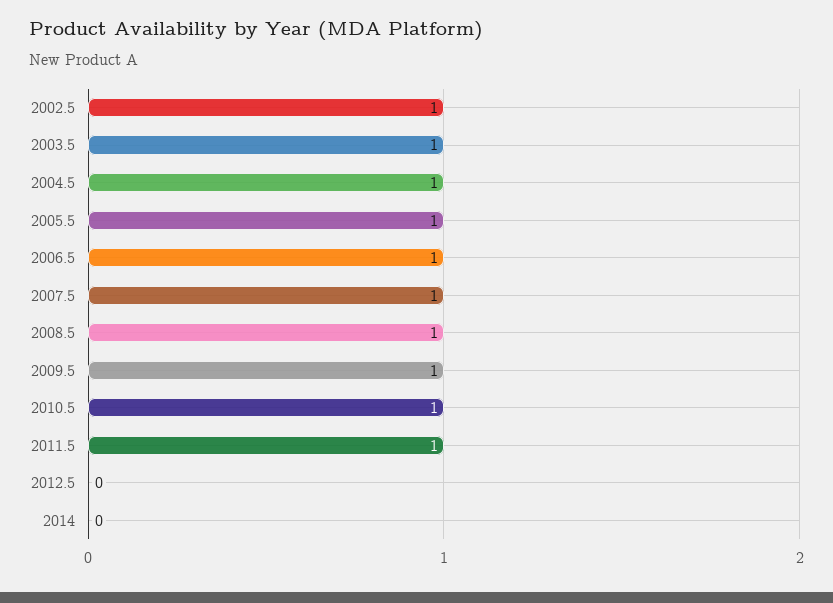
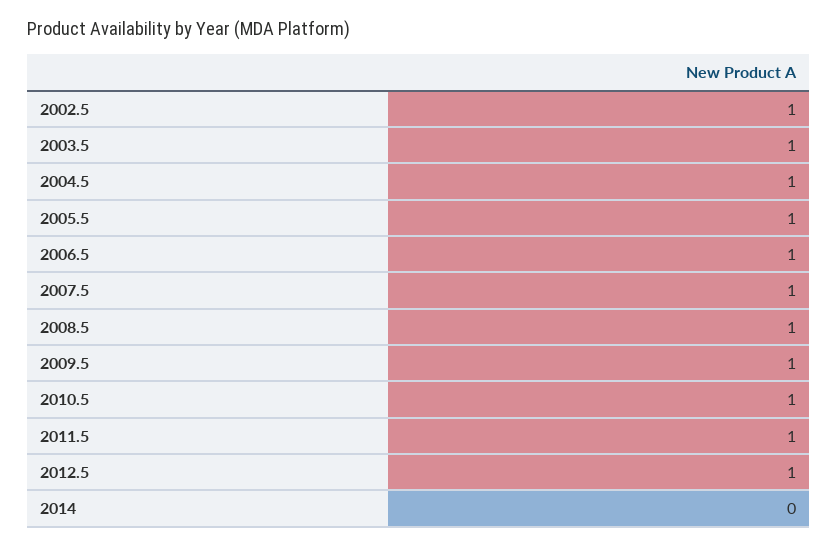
2012.5: 0 -> 1

